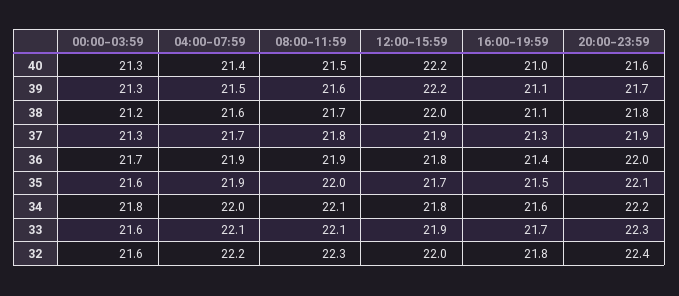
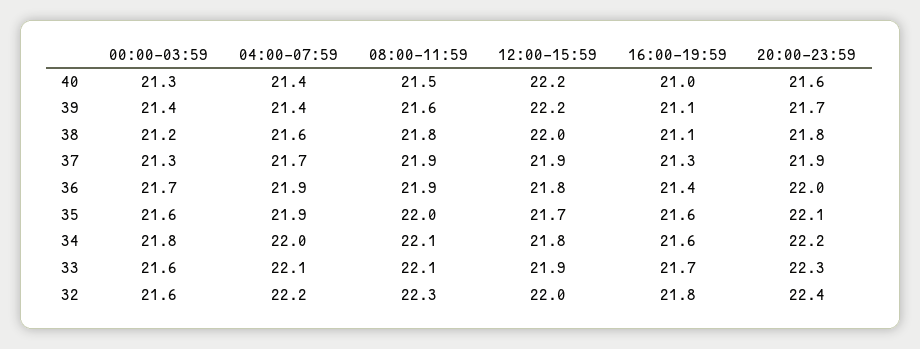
00:00-03:59, 39: 21.3 -> 21.4
04:00-07:59, 39: 21.5 -> 21.4
08:00-11:59, 38: 21.7 -> 21.8
08:00-11:59, 37: 21.8 -> 21.9
16:00-19:59, 35: 21.5 -> 21.6

